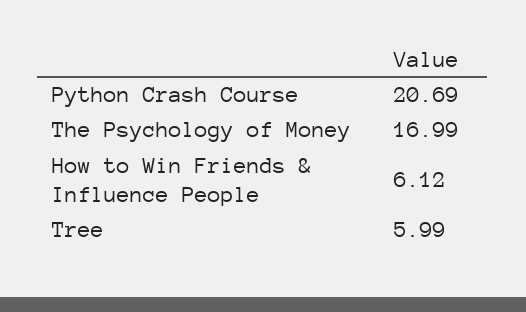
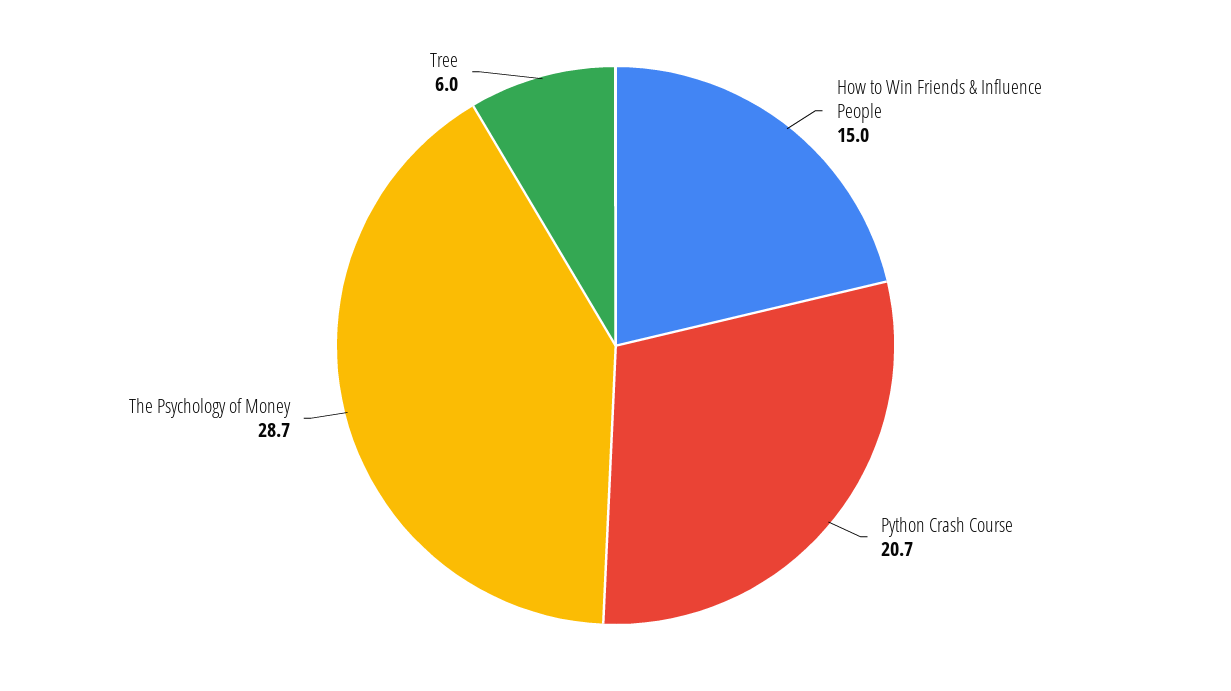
The Psychology of Money: 16.99 -> 28.7
How to Win Friends & Influence People: 6.12 -> 15

